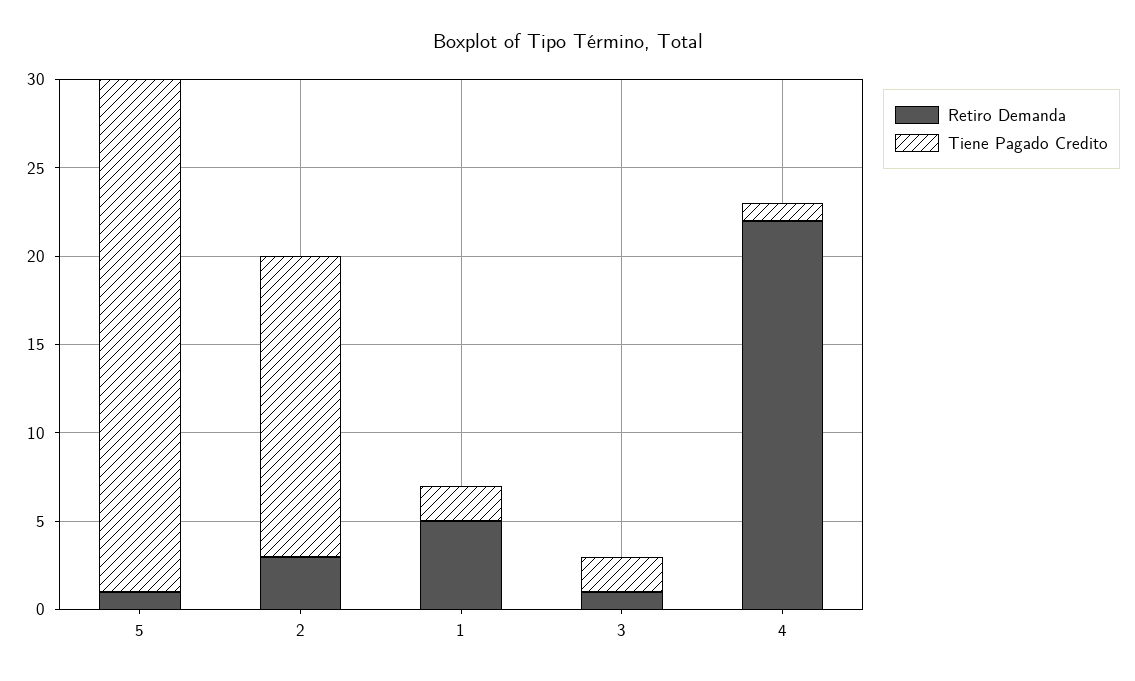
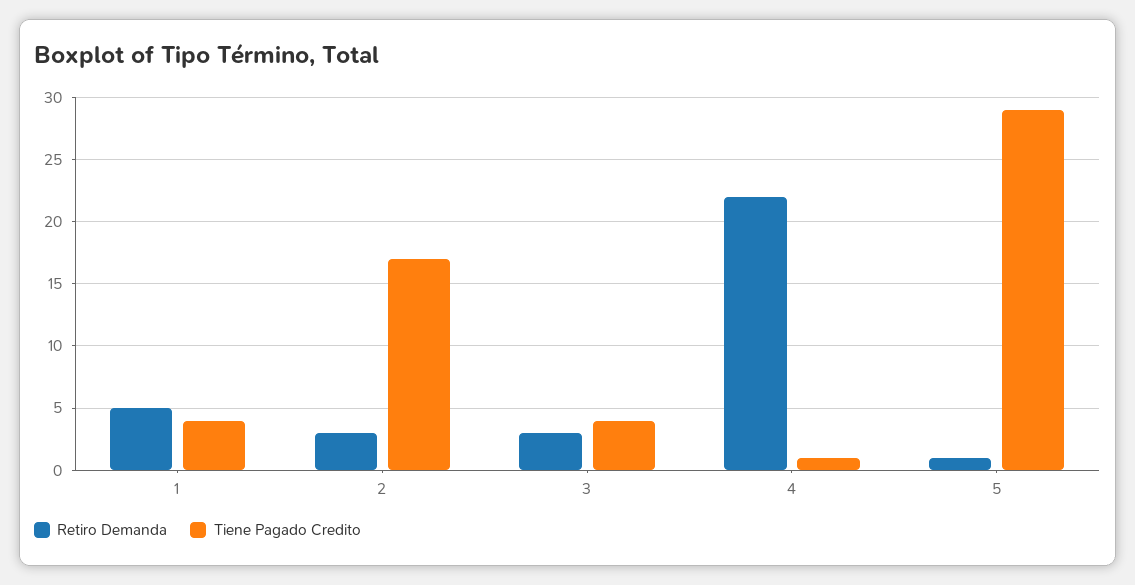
Tiene Pagado Credito, 1: 2 -> 4
Retiro Demanda, 3: 1 -> 3
Tiene Pagado Credito, 3: 2 -> 4

